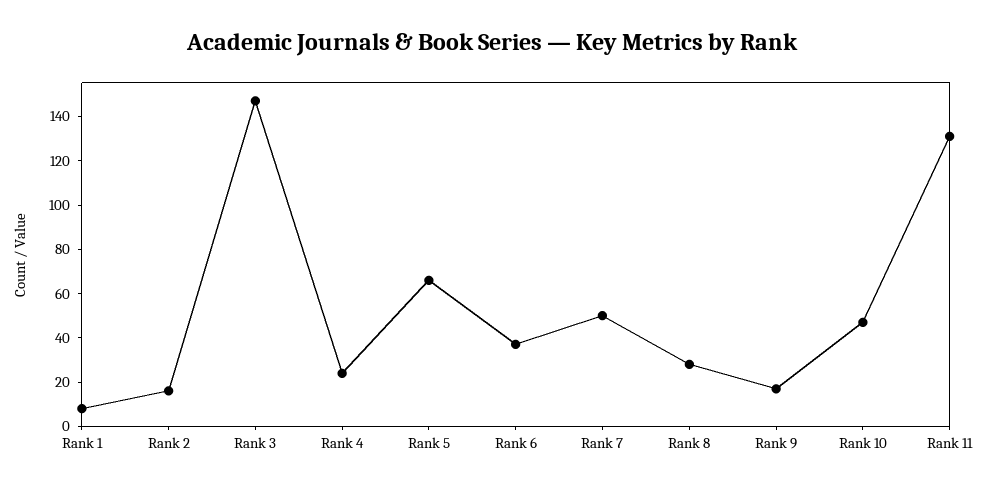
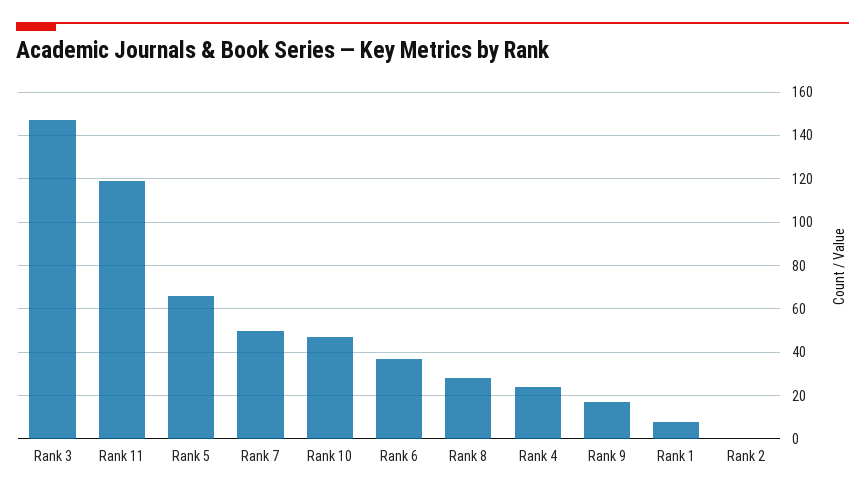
Rank 2: 15 -> 0
Rank 11: 130 -> 120

